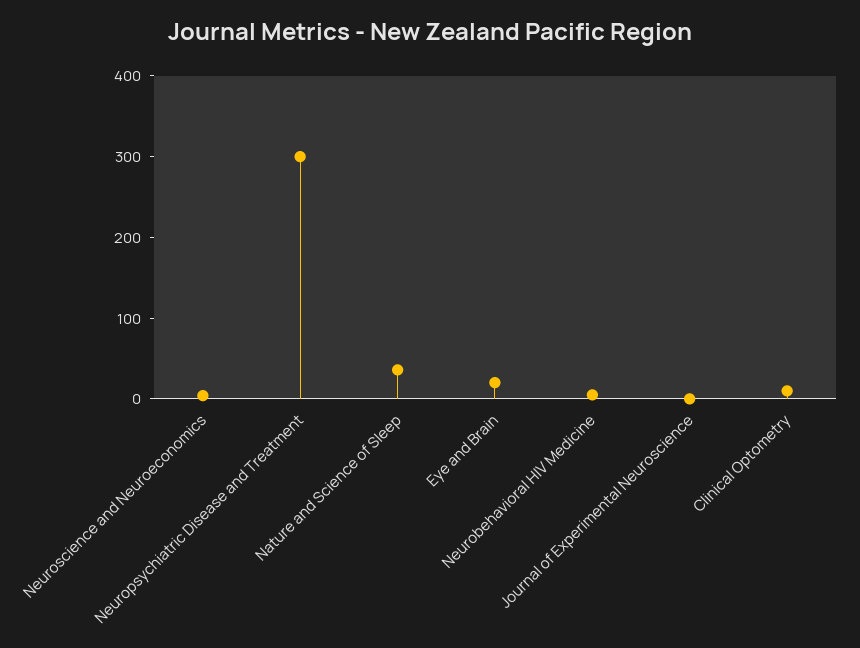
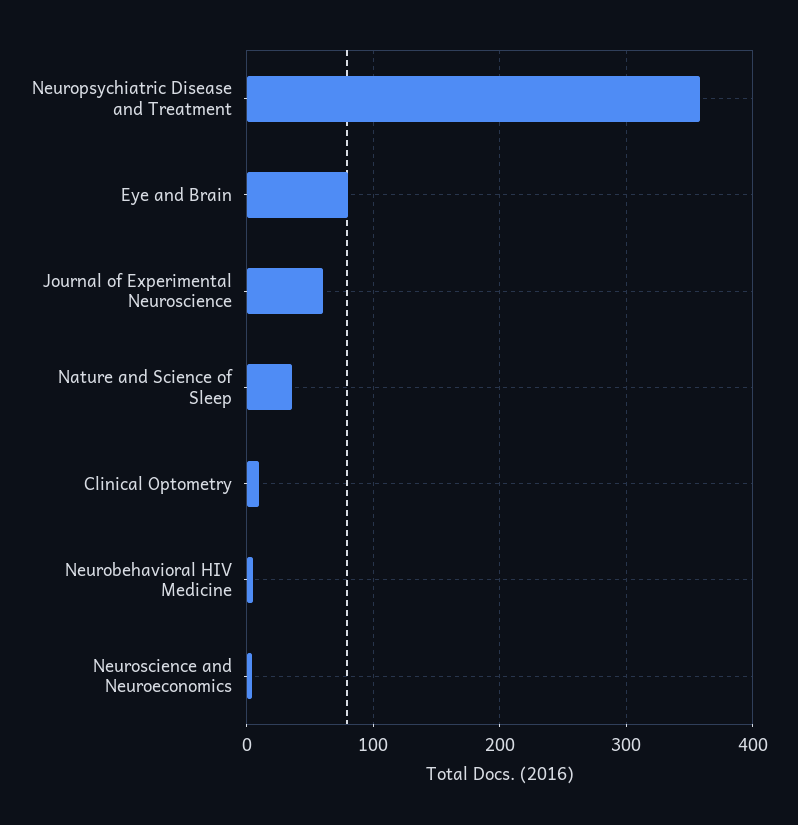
Neuropsychiatric Disease and Treatment: 300 -> 360
Eye and Brain: 20 -> 80
Journal of Experimental Neuroscience: 0 -> 60

